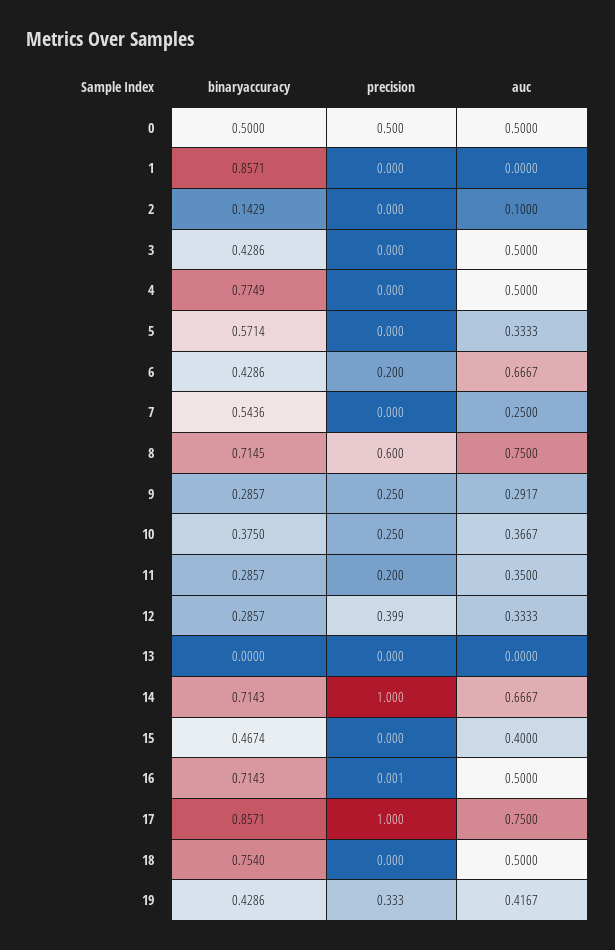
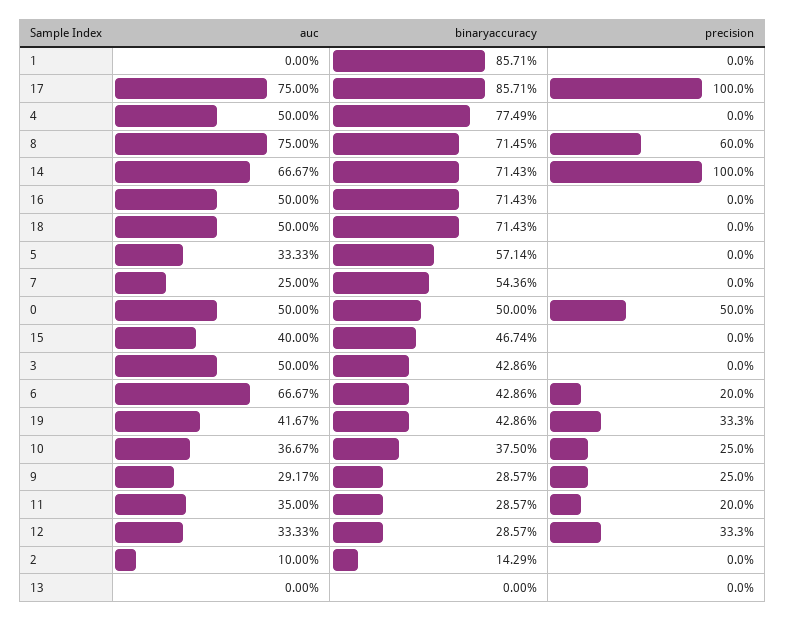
precision, 12: 0.399 -> 0.333
precision, 16: 0.001 -> 0
binaryaccuracy, 18: 0.754 -> 0.7143

